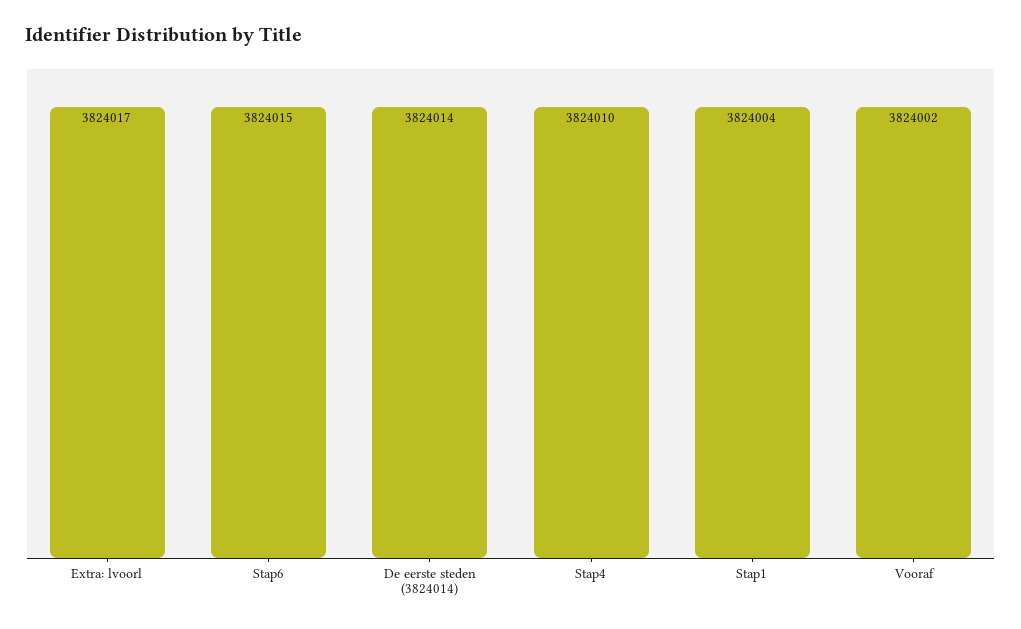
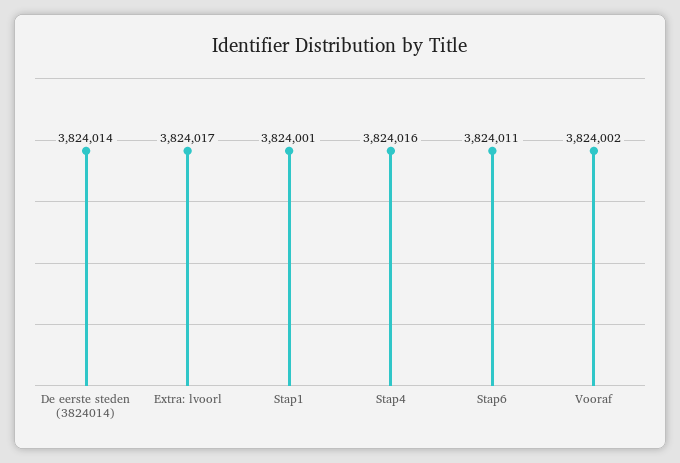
Stap6: 3824015 -> 3824011
Stap4: 3824010 -> 3824016
Stap1: 3824004 -> 3824001

